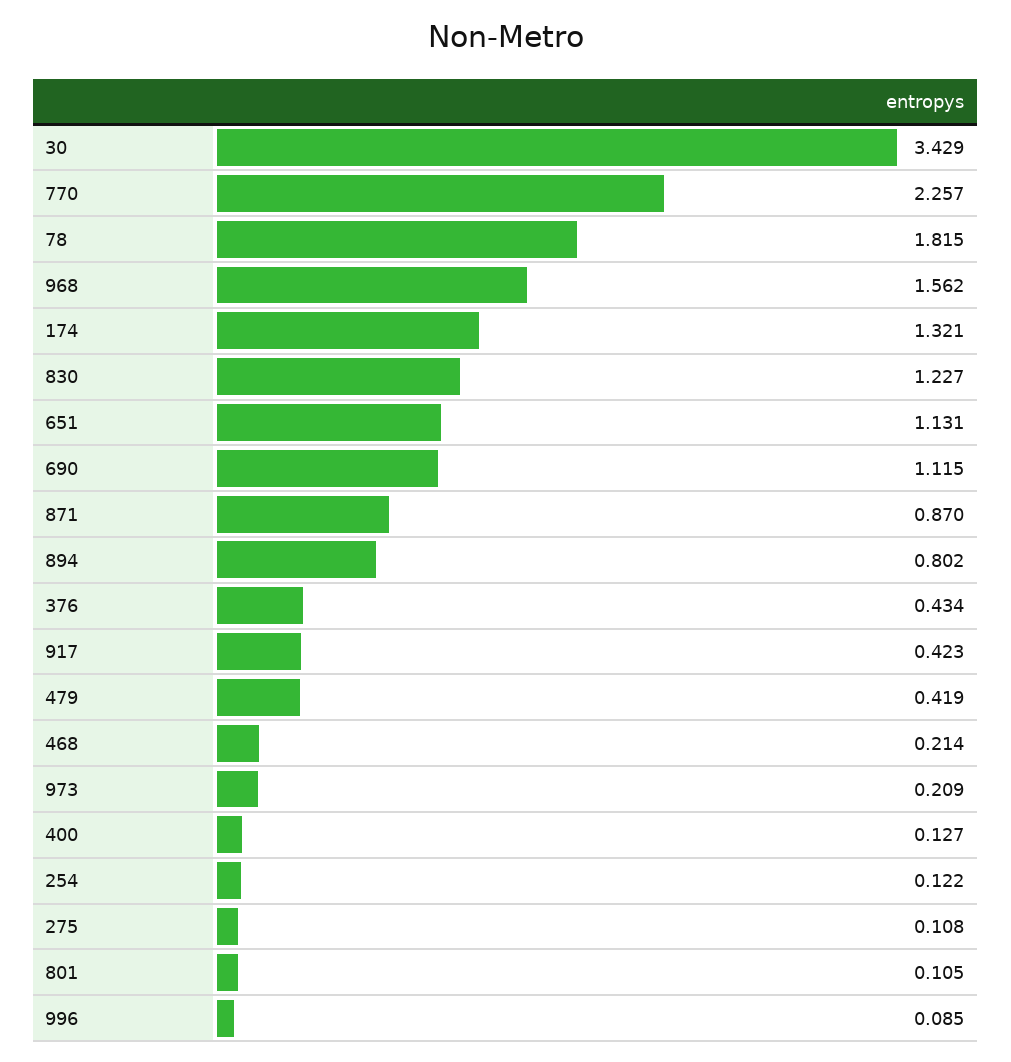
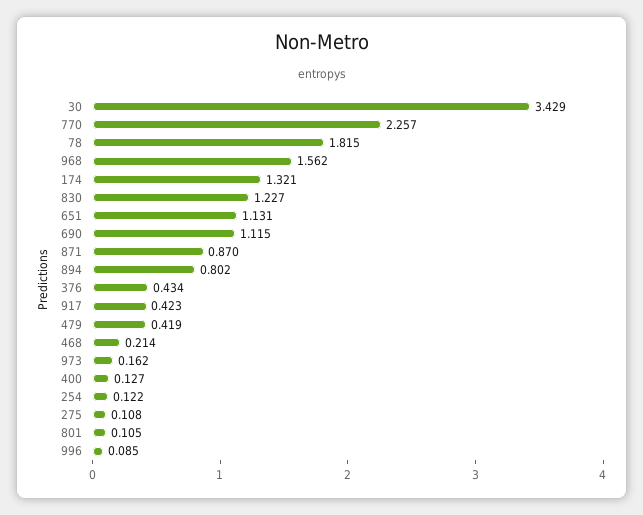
973: 0.209 -> 0.162

